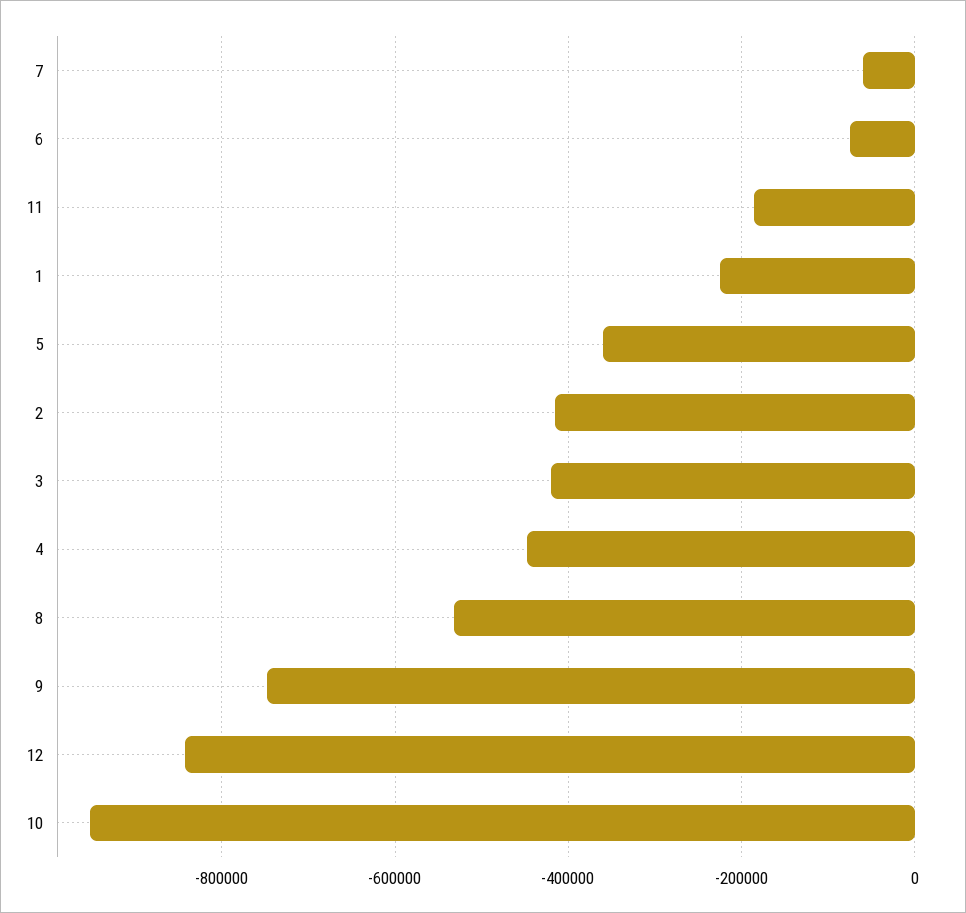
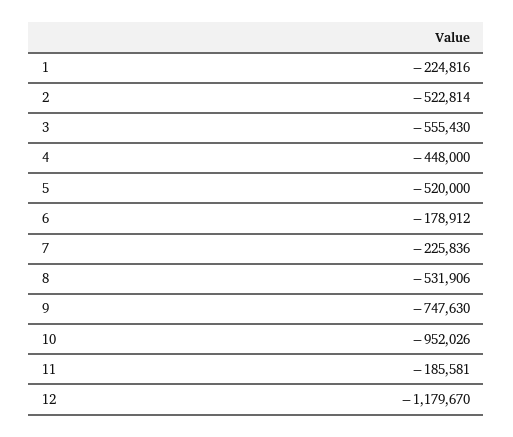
7: -60000 -> -225836
6: -80000 -> -178912
5: -360000 -> -520000
2: -420000 -> -522814
3: -420000 -> -555430
12: -840000 -> -1179670

